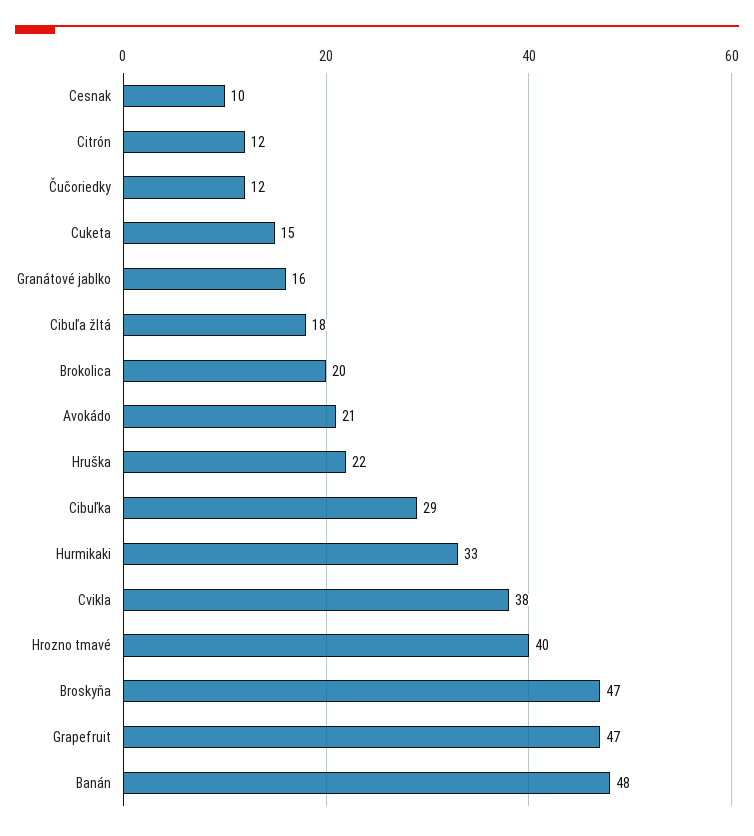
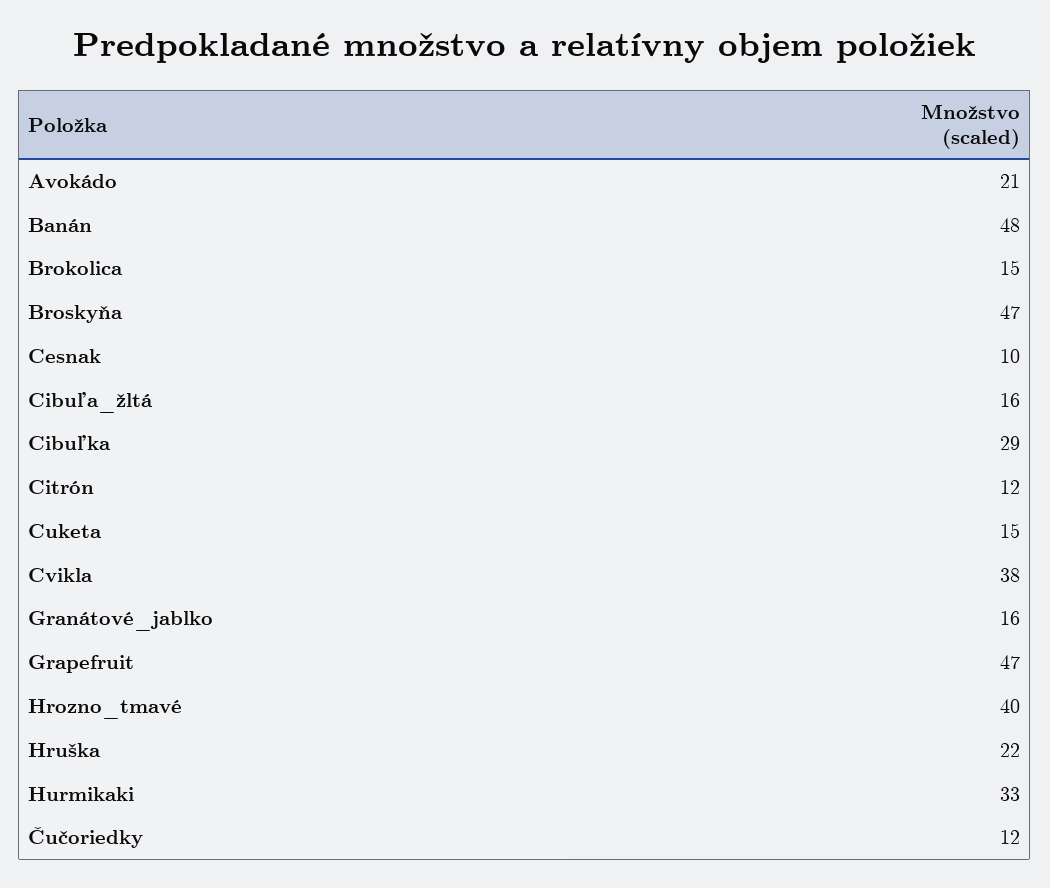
Cibuľa žltá: 18 -> 16
Brokolica: 20 -> 15

